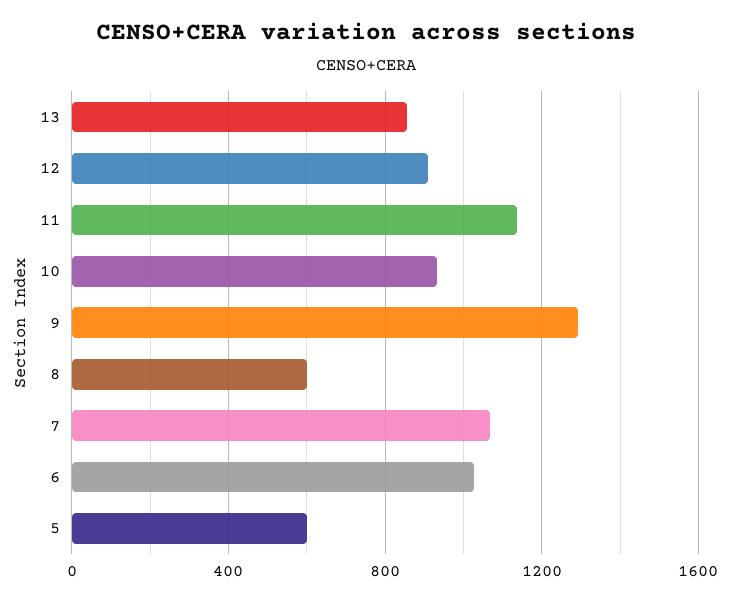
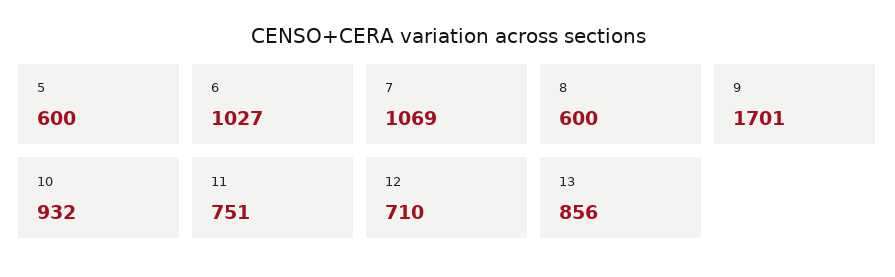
12: 900 -> 710
11: 1150 -> 751
9: 1300 -> 1701

